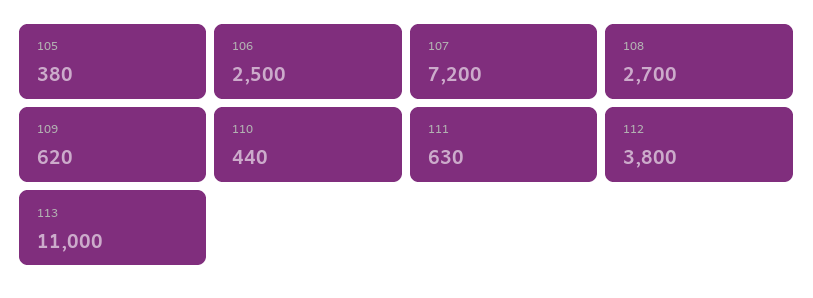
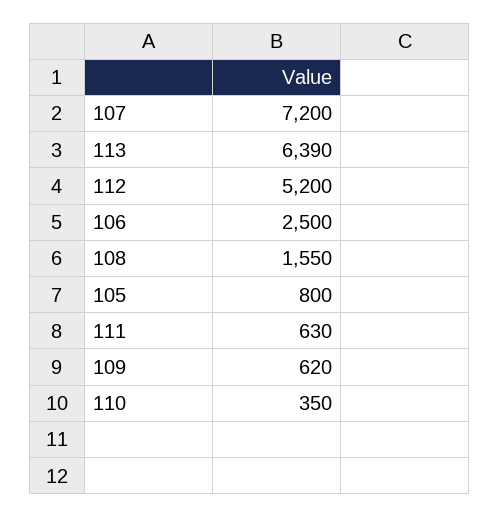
105: 380 -> 800
108: 2700 -> 1550
110: 440 -> 350
112: 3800 -> 5200
113: 11000 -> 6390

